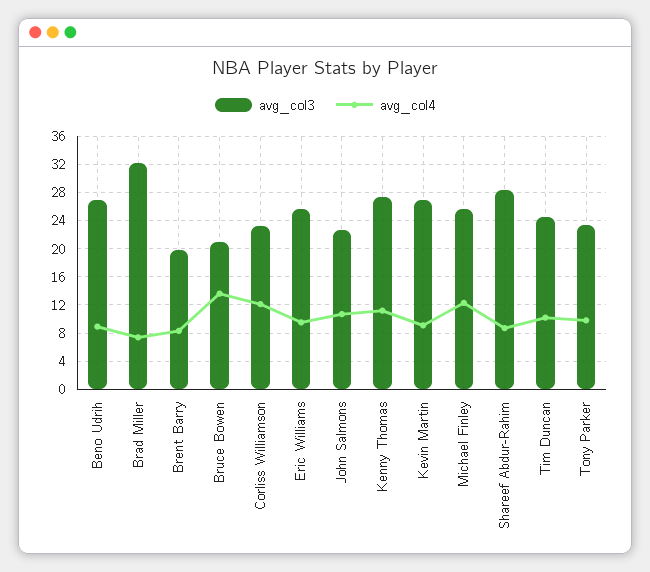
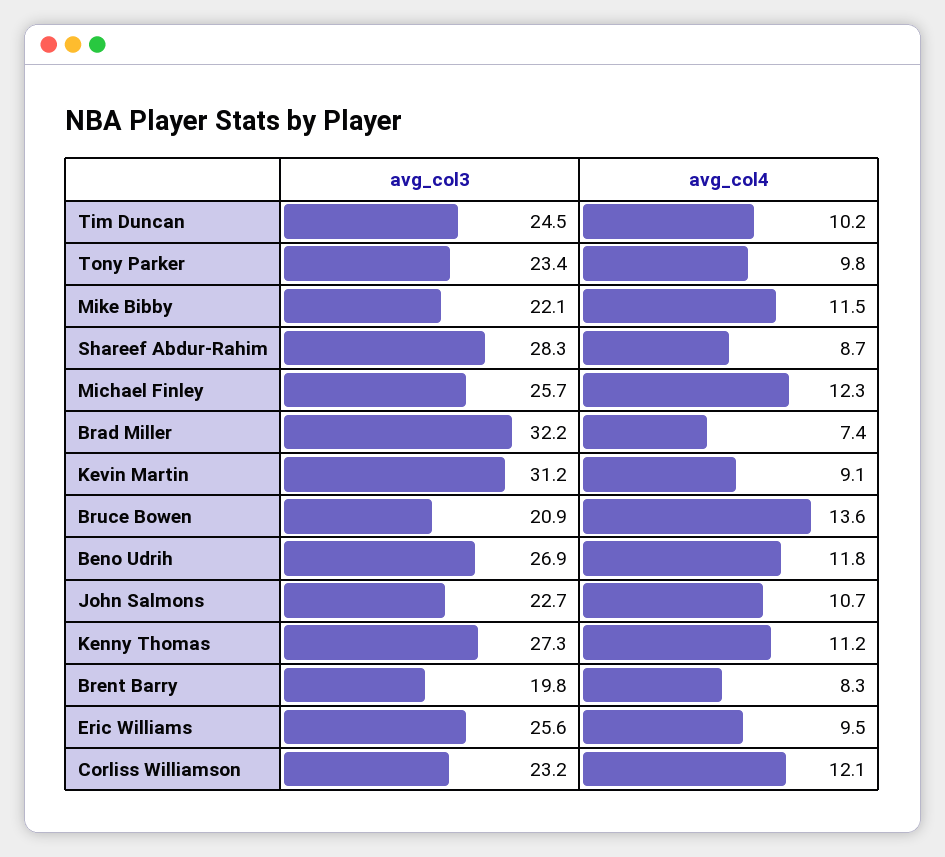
avg_col4, Beno Udrih: 9 -> 11.8
avg_col3, Kevin Martin: 27 -> 31.2
avg_col3, Mike Bibby: none -> 22.1
avg_col4, Mike Bibby: none -> 11.5

